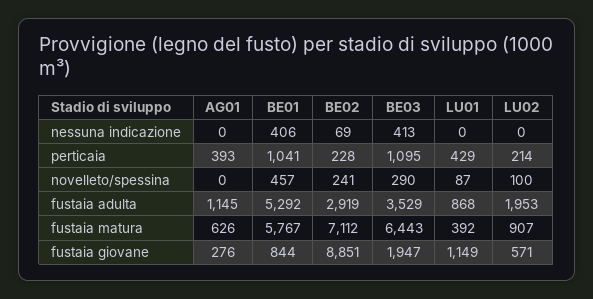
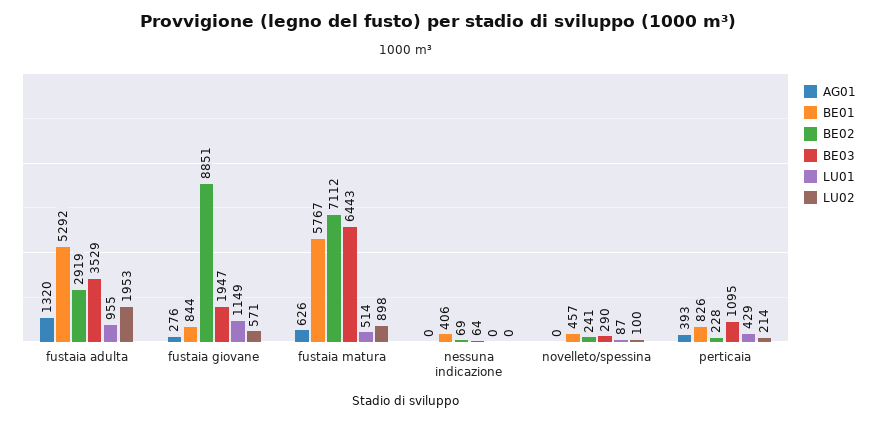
BE03, nessuna indicazione: 413 -> 64
BE01, perticaia: 1041 -> 826
AG01, fustaia adulta: 1145 -> 1320
LU01, fustaia adulta: 868 -> 955
LU01, fustaia matura: 392 -> 514
LU02, fustaia matura: 907 -> 898

